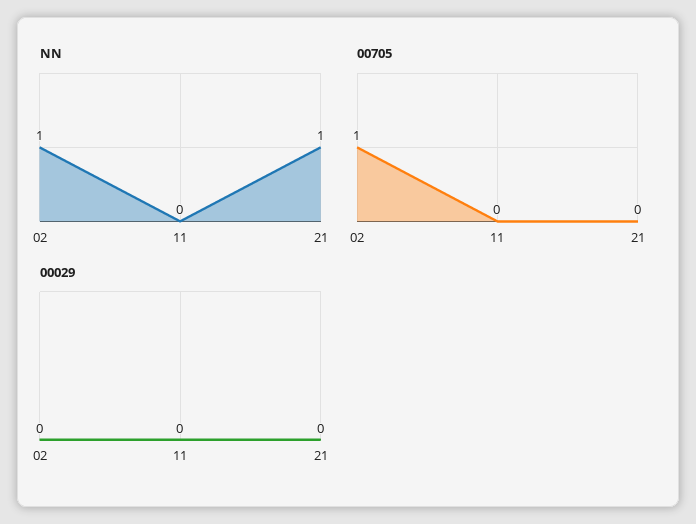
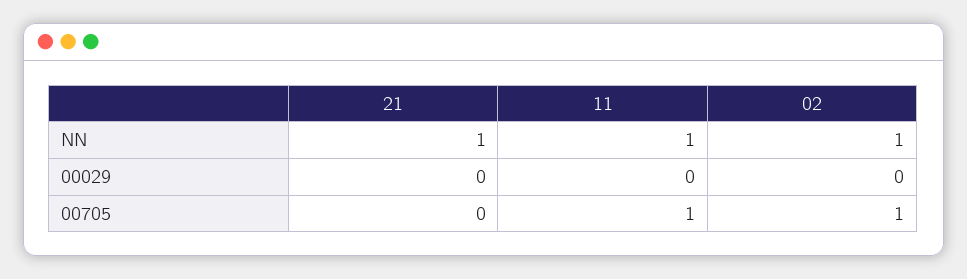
NN, 11: 0 -> 1
00705, 11: 0 -> 1

